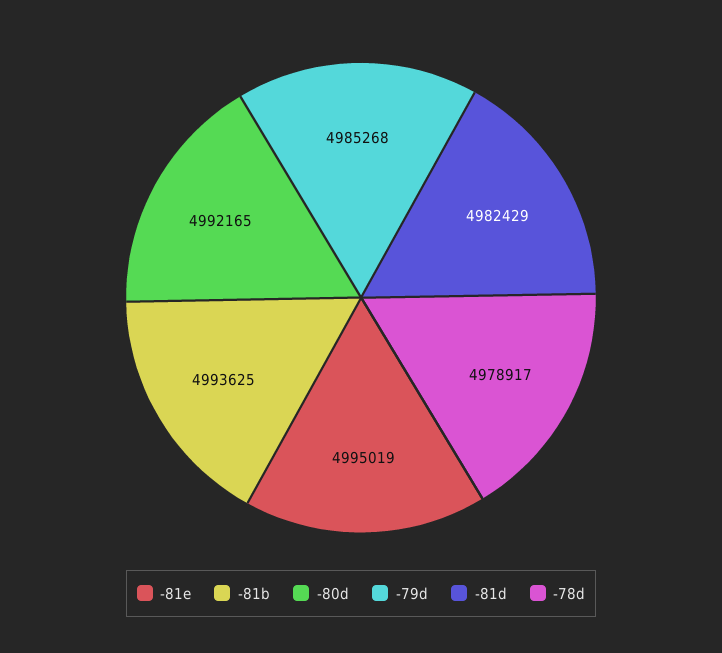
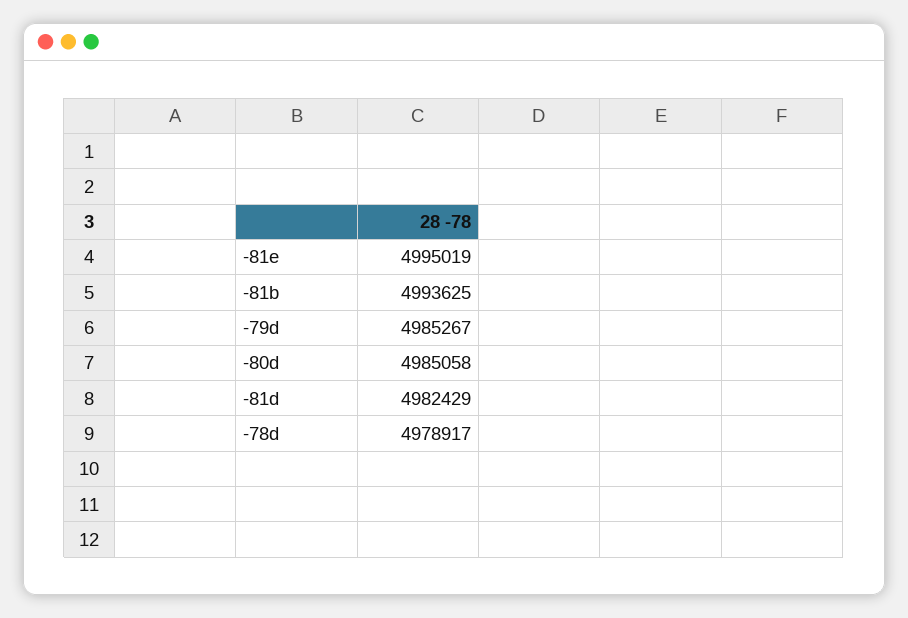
-80d: 4992165 -> 4985058
-79d: 4985268 -> 4985267

